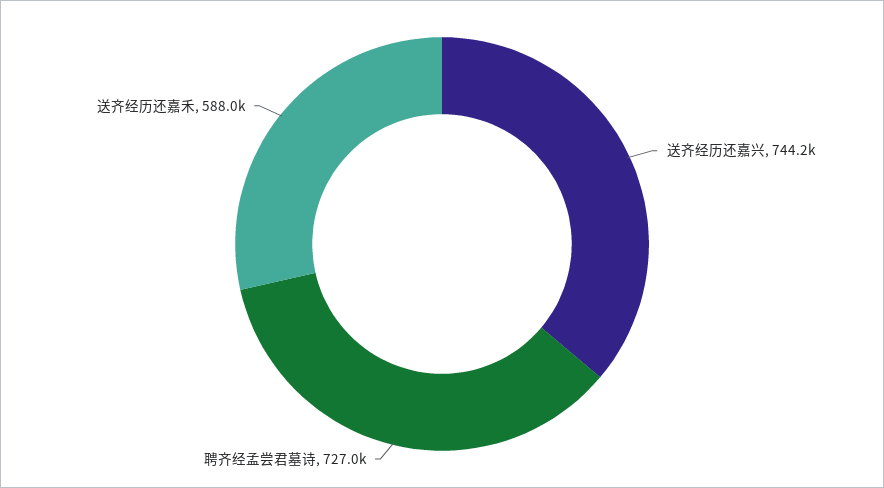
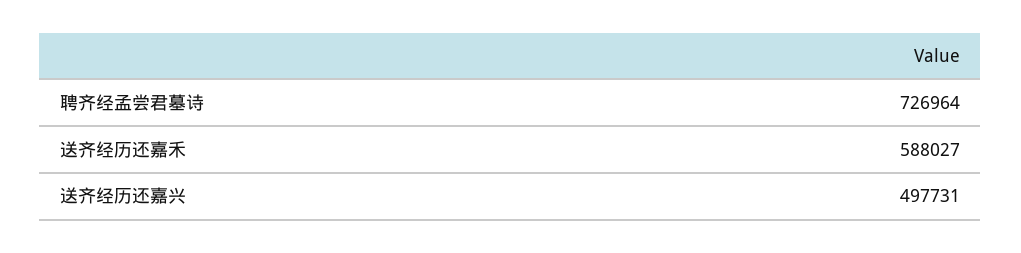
送齐经历还嘉兴: 744200 -> 497731

